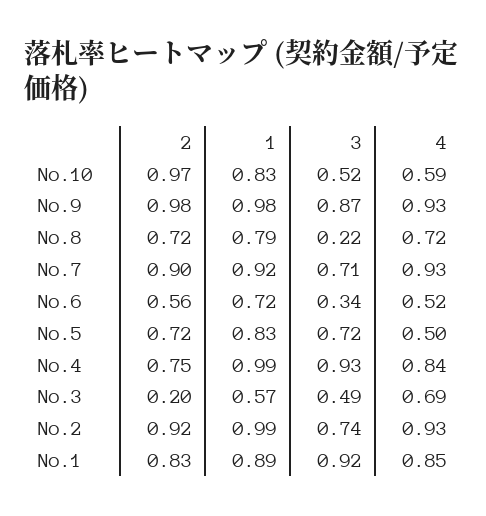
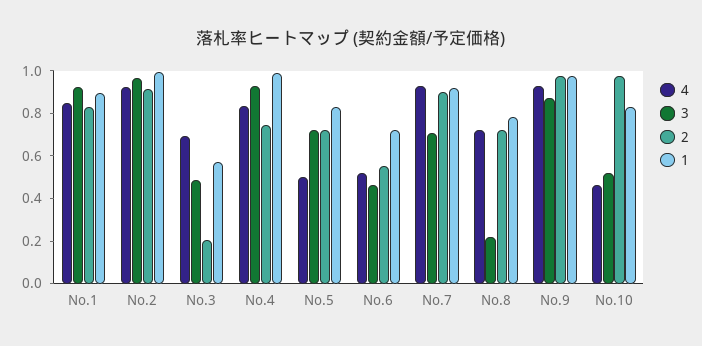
4, No.10: 0.59 -> 0.45
3, No.6: 0.34 -> 0.45
3, No.2: 0.74 -> 0.95

